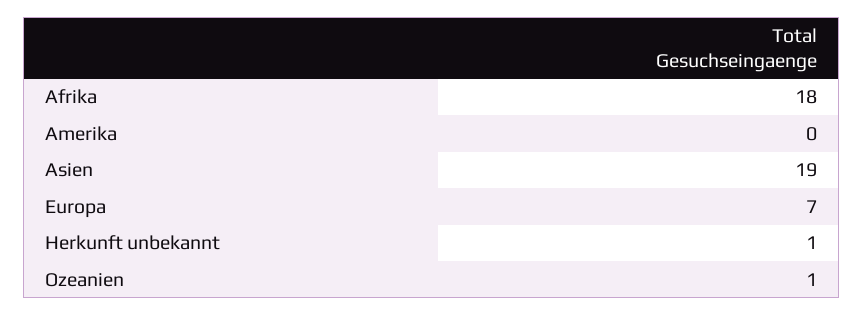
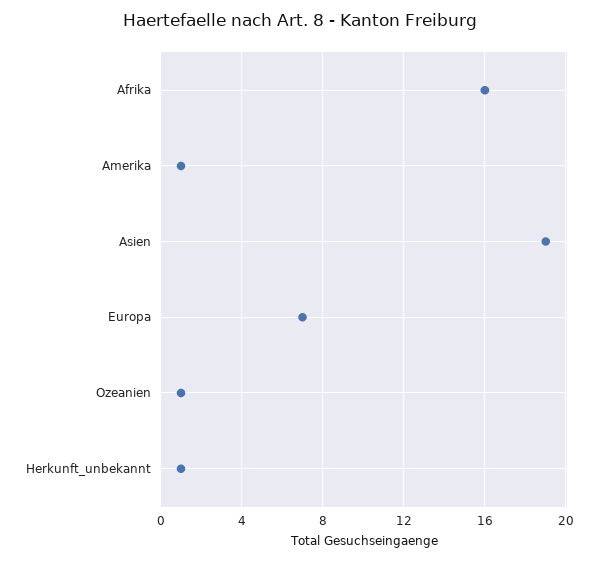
Afrika: 18 -> 16
Amerika: 0 -> 1

